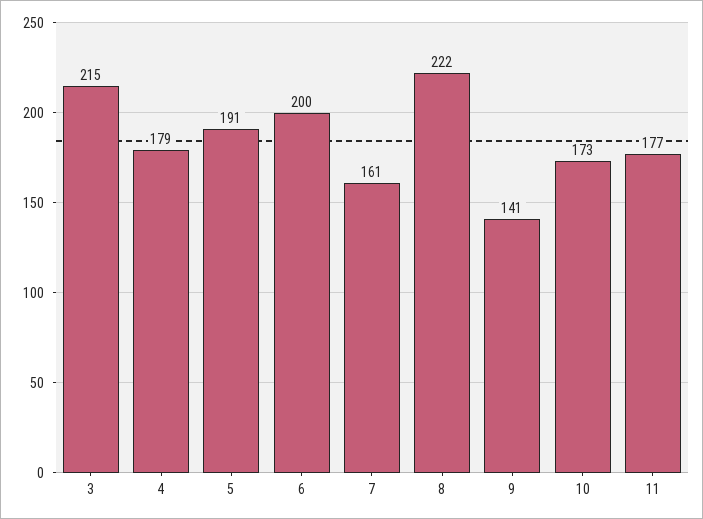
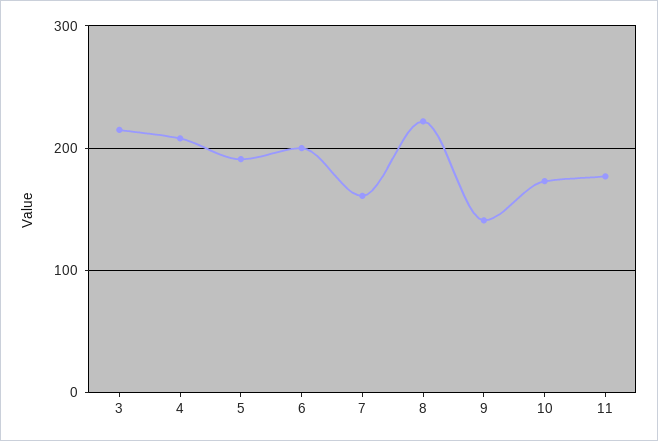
4: 179 -> 210

